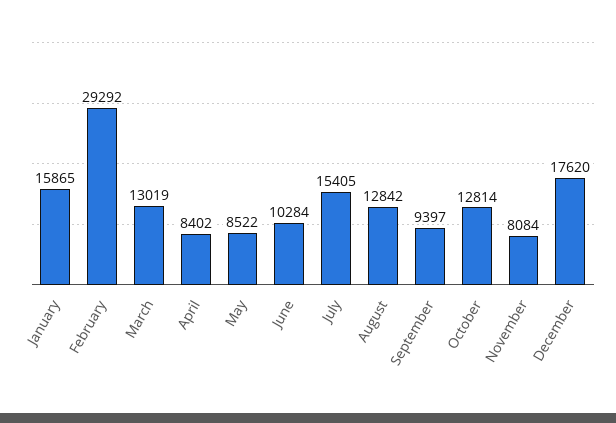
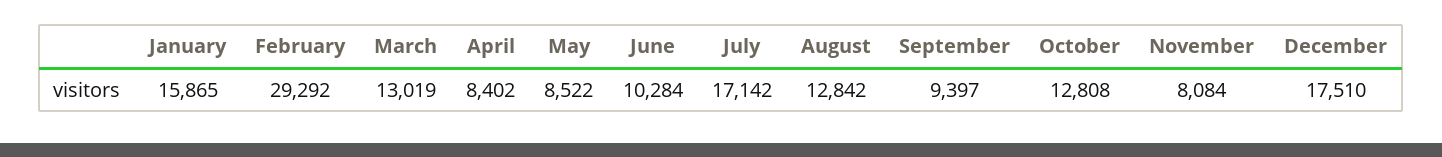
July: 15405 -> 17142
October: 12814 -> 12808
December: 17620 -> 17510

